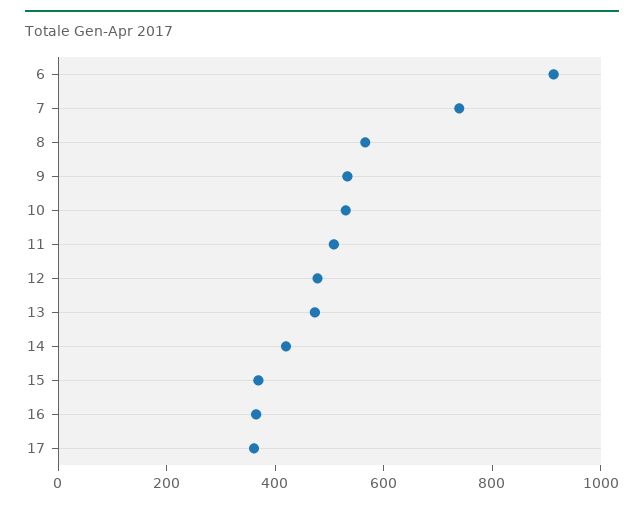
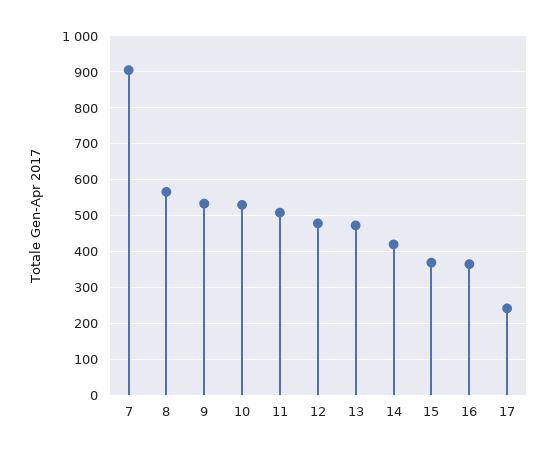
6: 900 -> none
7: 750 -> 900
17: 350 -> 240

